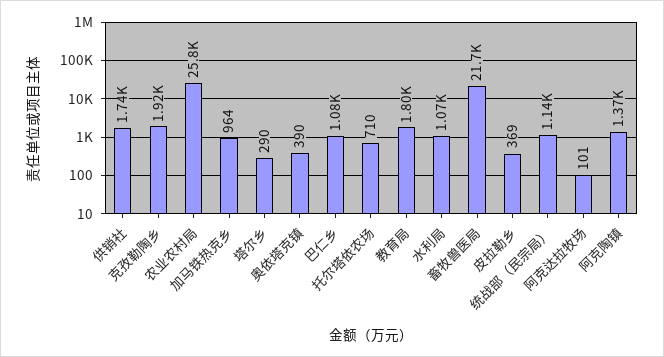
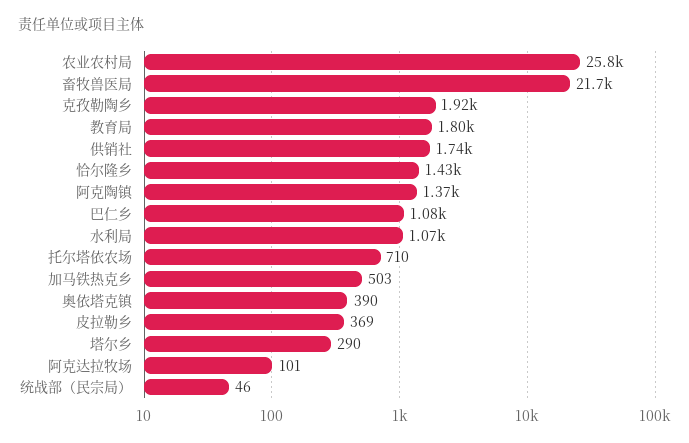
加马铁热克乡: 964 -> 503
统战部（民宗局）: 1140 -> 46
恰尔隆乡: none -> 1430

